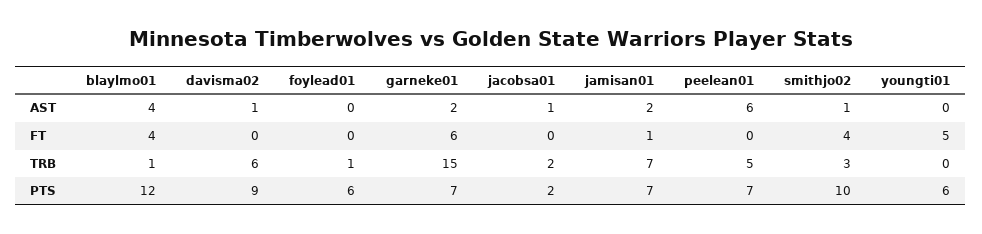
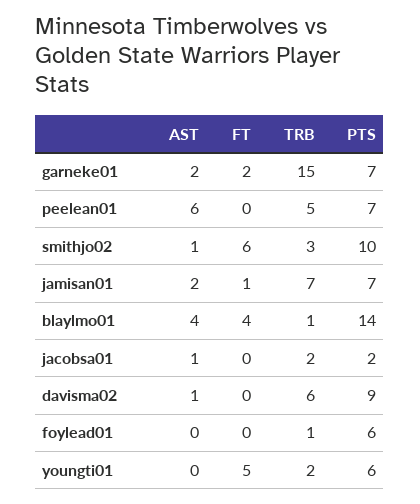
garneke01, FT: 6 -> 2
smithjo02, FT: 4 -> 6
youngti01, TRB: 0 -> 2
blaylmo01, PTS: 12 -> 14

